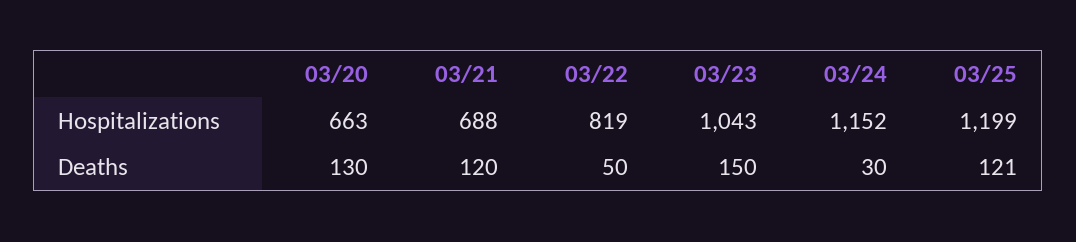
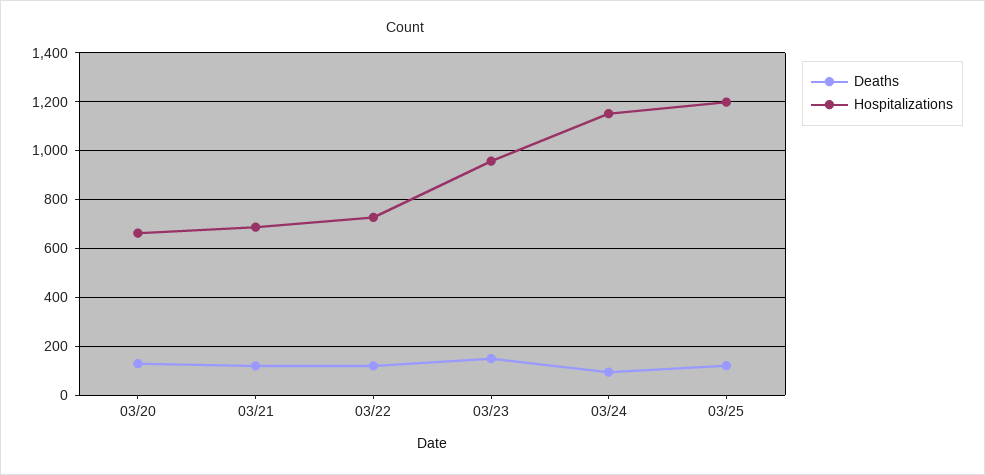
Hospitalizations, 03/22: 819 -> 725
Hospitalizations, 03/23: 1043 -> 950
Deaths, 03/22: 50 -> 125
Deaths, 03/24: 30 -> 100

